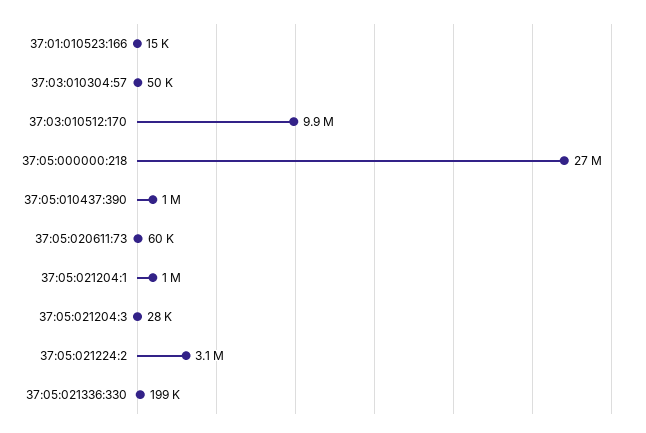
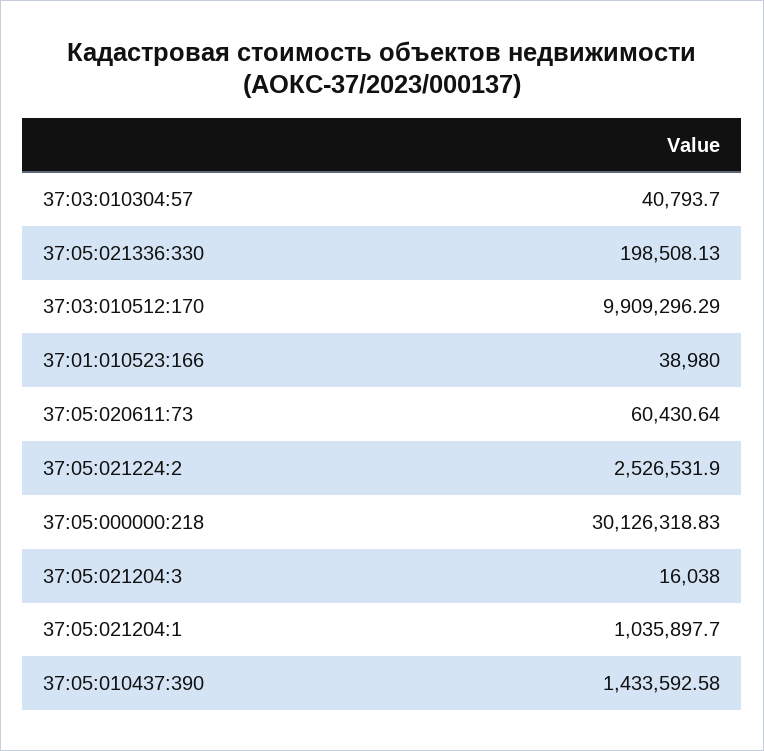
37:01:010523:166: 15000 -> 38980
37:03:010304:57: 50000 -> 40793.7
37:05:000000:218: 27000000 -> 30126318.83
37:05:010437:390: 1000000 -> 1433592.58
37:05:021204:3: 28000 -> 16038
37:05:021224:2: 3100000 -> 2526531.9

